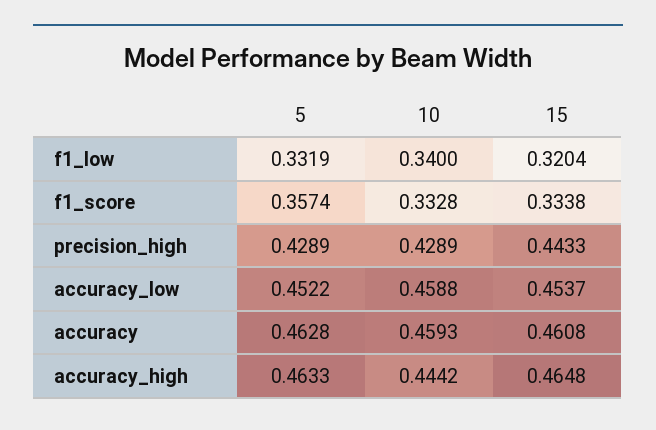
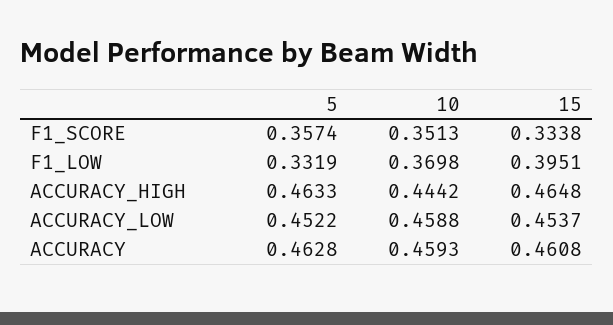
10, f1_low: 0.34 -> 0.3698
15, f1_low: 0.3204 -> 0.3951
10, f1_score: 0.3328 -> 0.3513
5, precision_high: 0.4289 -> none
10, precision_high: 0.4289 -> none
15, precision_high: 0.4433 -> none

